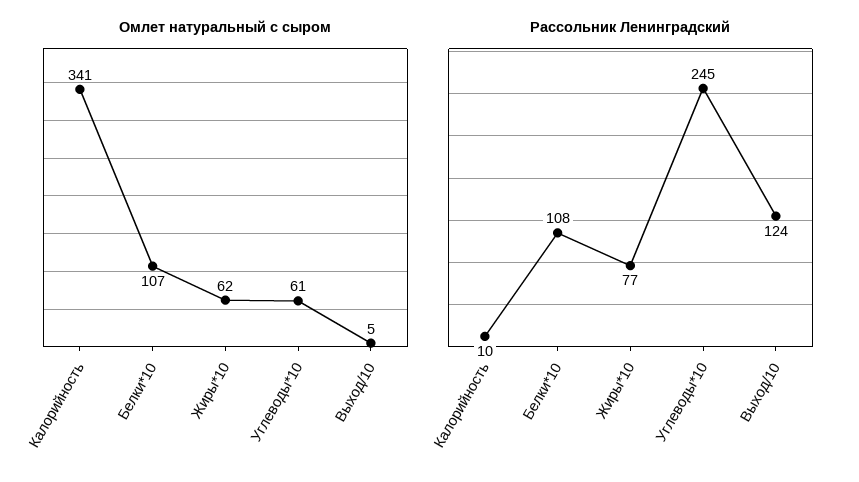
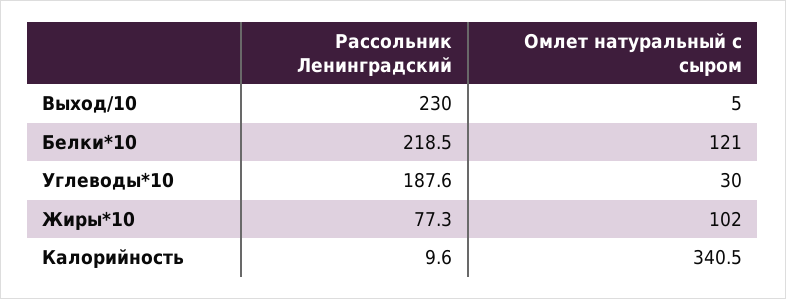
Омлет натуральный с сыром, Белки*10: 107 -> 121
Омлет натуральный с сыром, Жиры*10: 62 -> 102
Омлет натуральный с сыром, Углеводы*10: 61 -> 30
Рассольник Ленинградский, Белки*10: 108 -> 218.5
Рассольник Ленинградский, Углеводы*10: 245 -> 187.6
Рассольник Ленинградский, Выход/10: 124 -> 230

